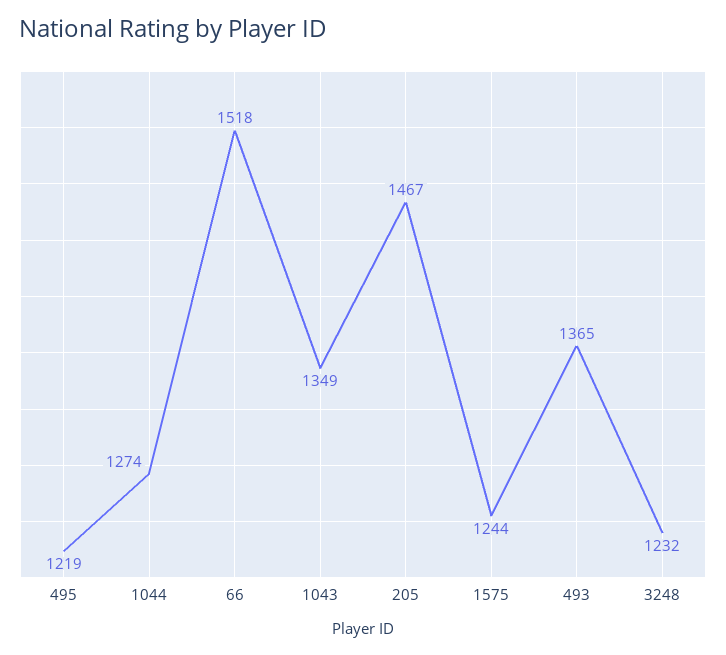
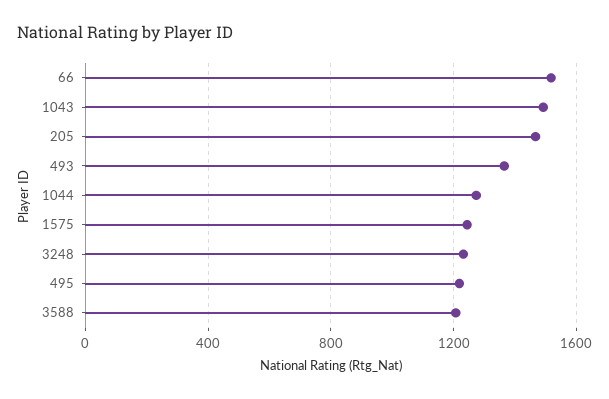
1043: 1349 -> 1500
3588: none -> 1200

